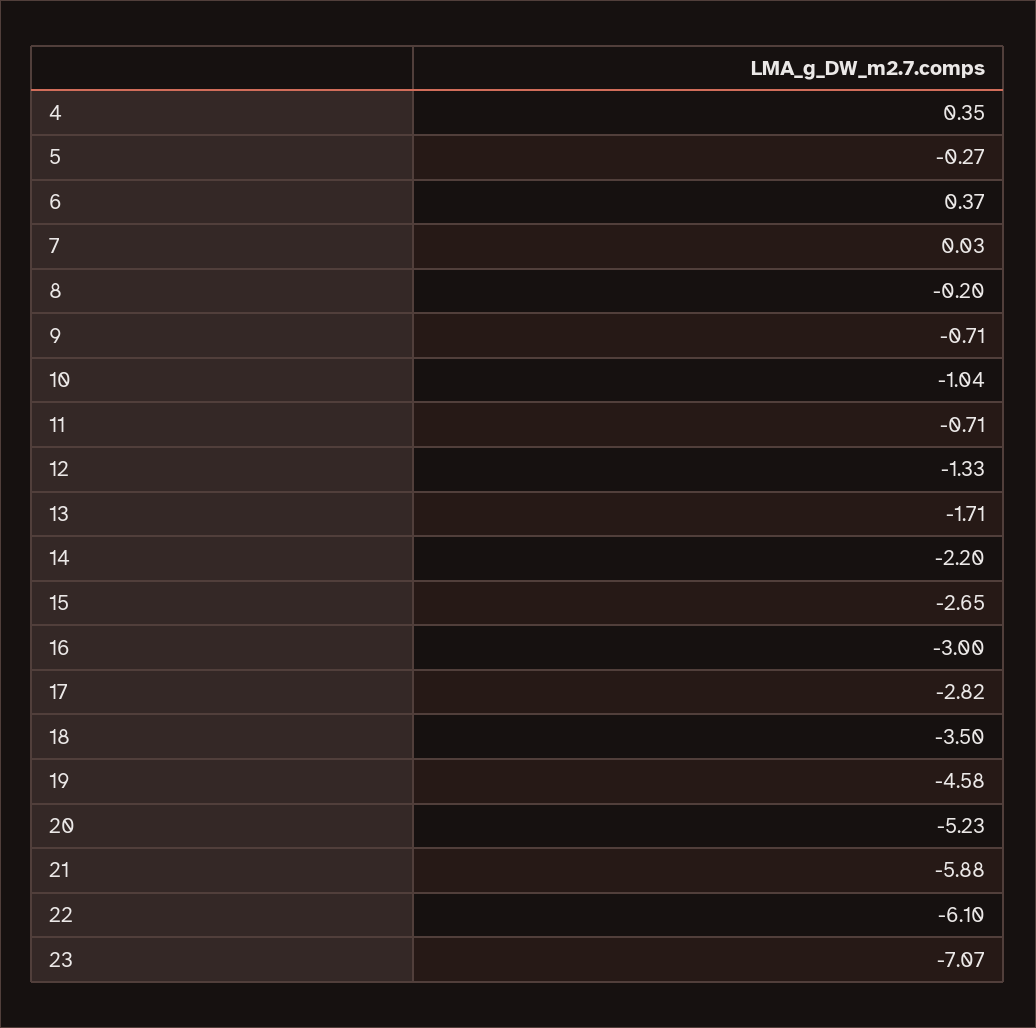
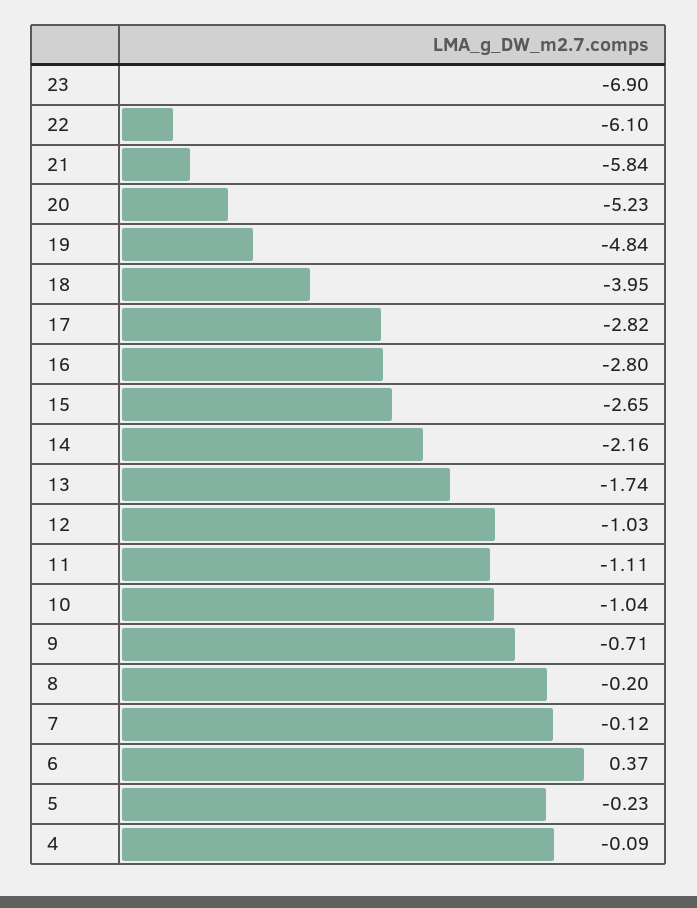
4: 0.35 -> -0.09
5: -0.27 -> -0.23
7: 0.03 -> -0.12
11: -0.71 -> -1.11
12: -1.33 -> -1.03
13: -1.71 -> -1.74
14: -2.2 -> -2.16
16: -3 -> -2.8
18: -3.5 -> -3.95
19: -4.58 -> -4.84
21: -5.88 -> -5.84
23: -7.07 -> -6.9

